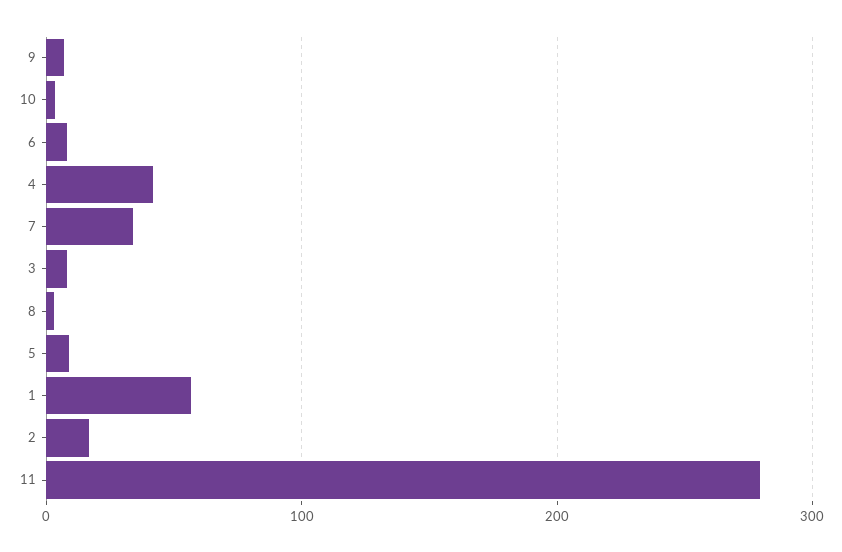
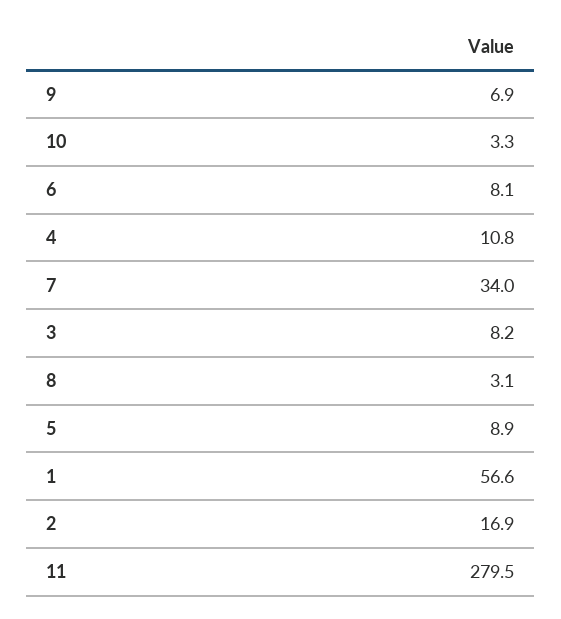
4: 40 -> 10.8

